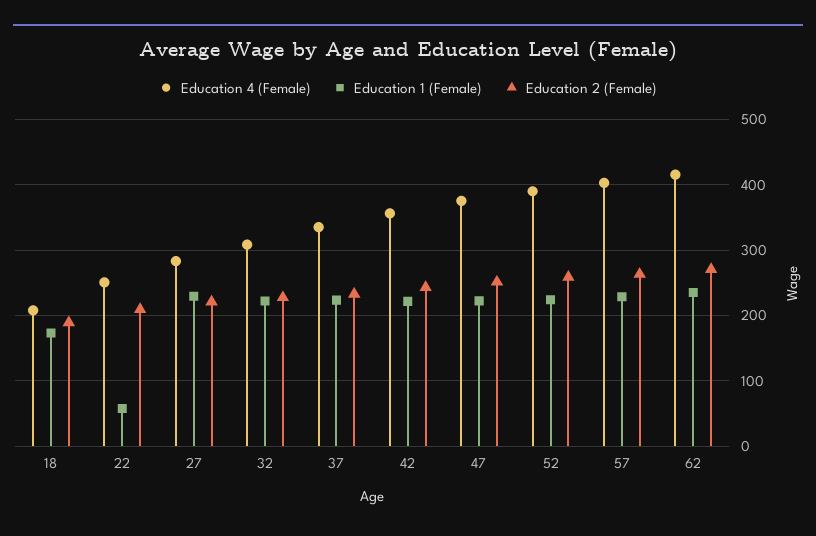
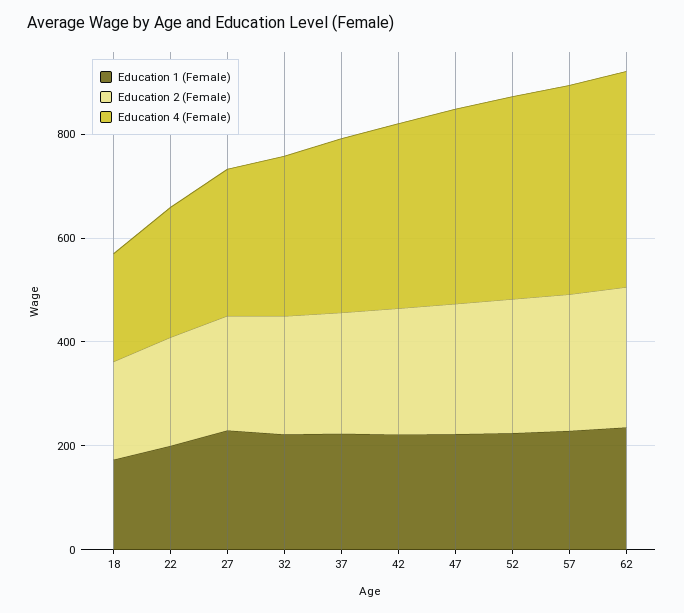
Education 1 (Female), 22: 60 -> 200

